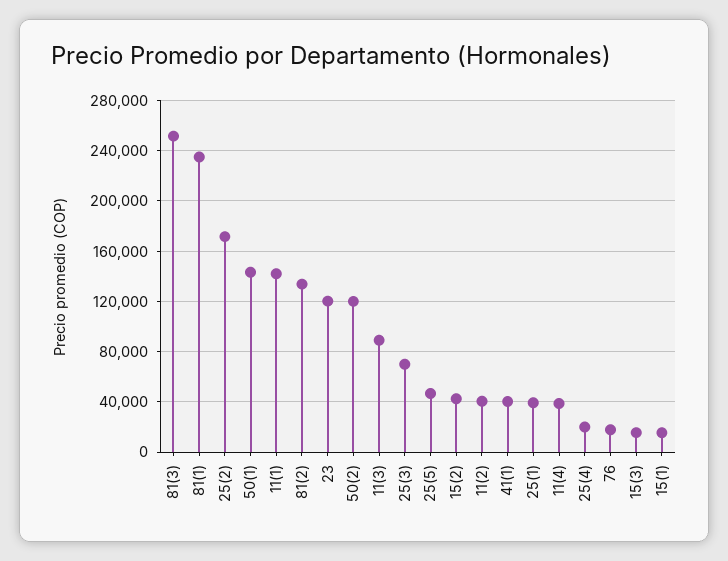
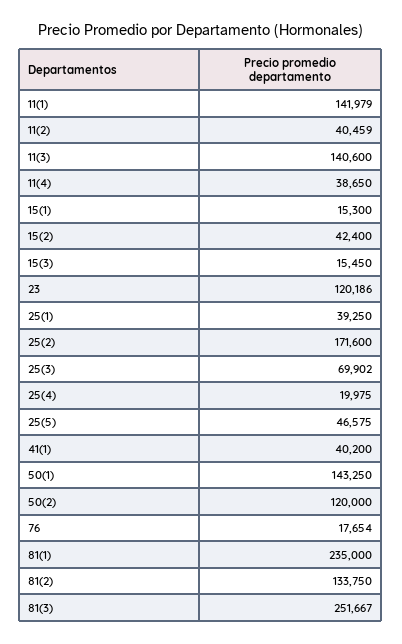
11(3): 90000 -> 140600

